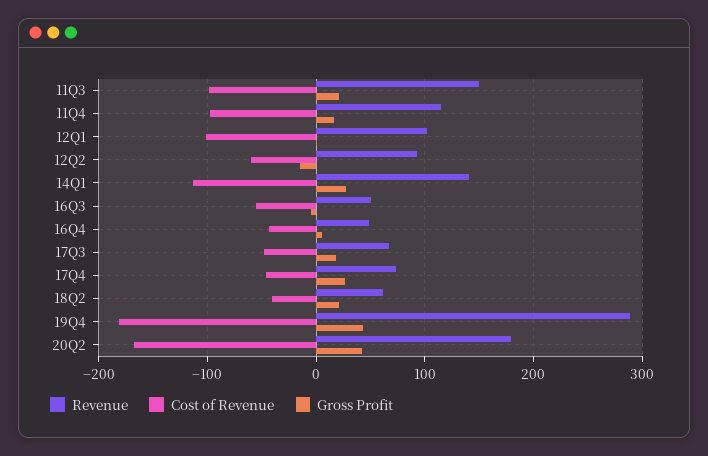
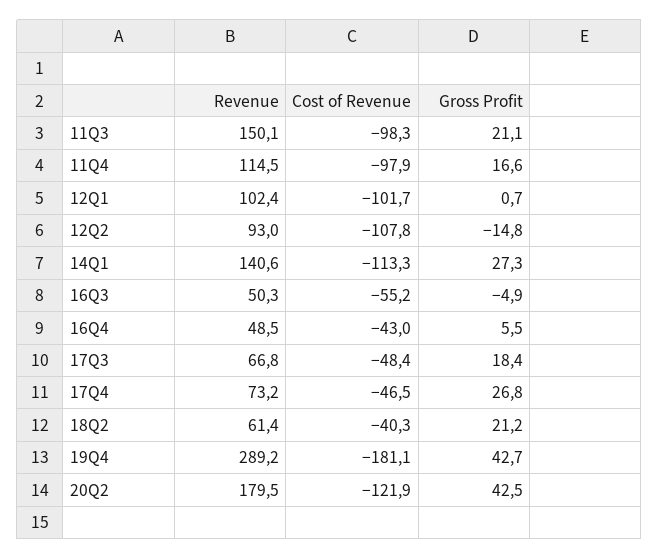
Cost of Revenue, 12Q2: -60 -> -107.8
Cost of Revenue, 20Q2: -170 -> -121.9

